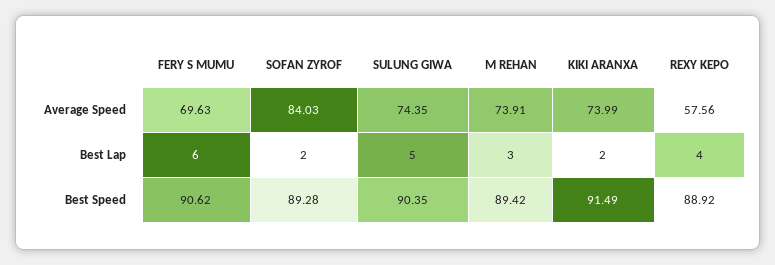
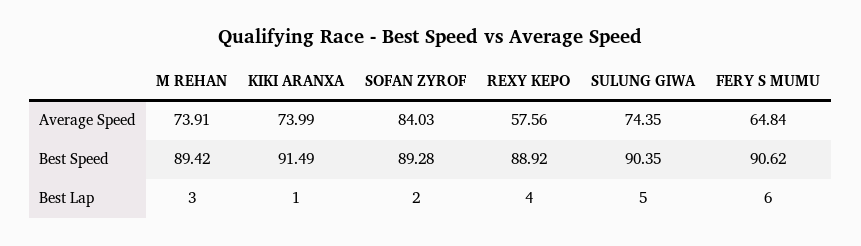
FERY S MUMU, Average Speed: 69.63 -> 64.84
KIKI ARANXA, Best Lap: 2 -> 1

